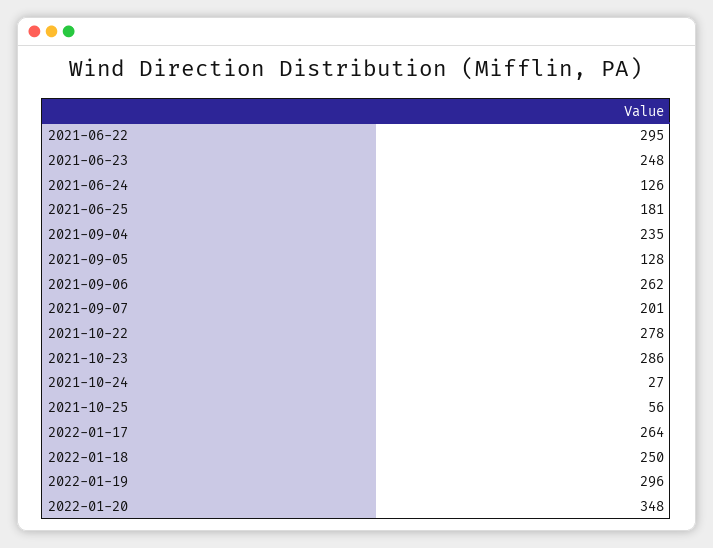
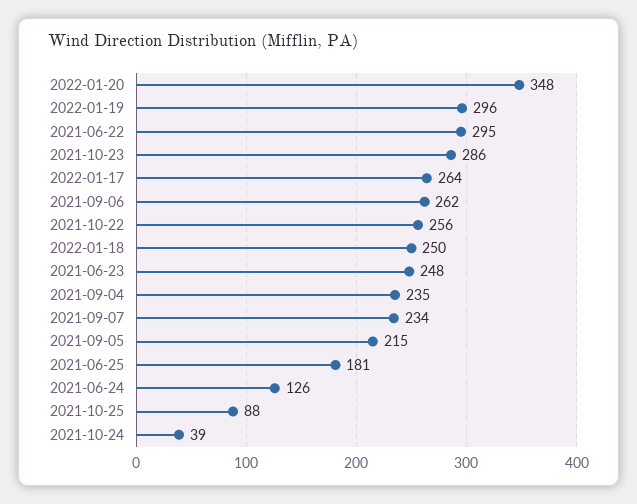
2021-09-05: 128 -> 215
2021-09-07: 201 -> 234
2021-10-22: 278 -> 256
2021-10-24: 27 -> 39
2021-10-25: 56 -> 88

